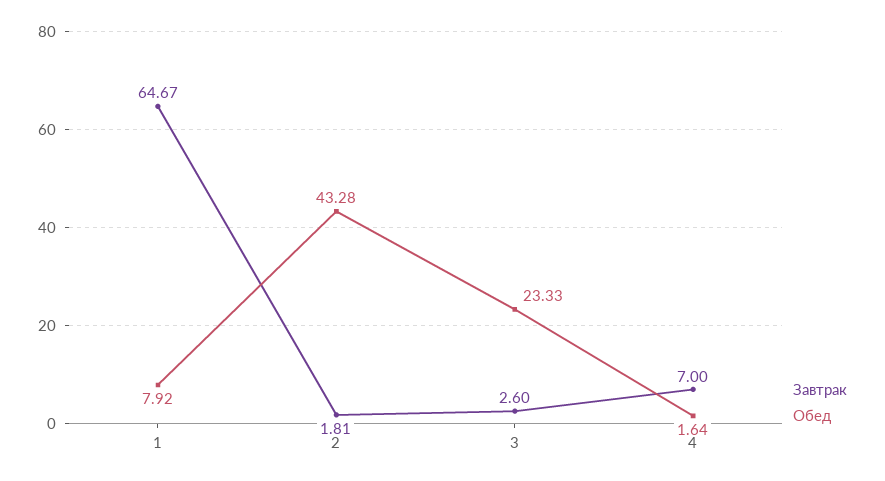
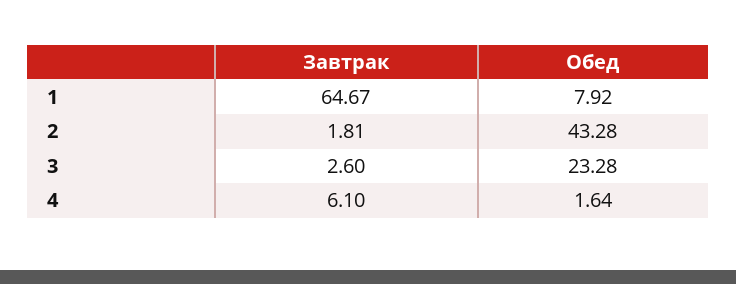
Обед, 3: 23.33 -> 23.28
Завтрак, 4: 7 -> 6.1

